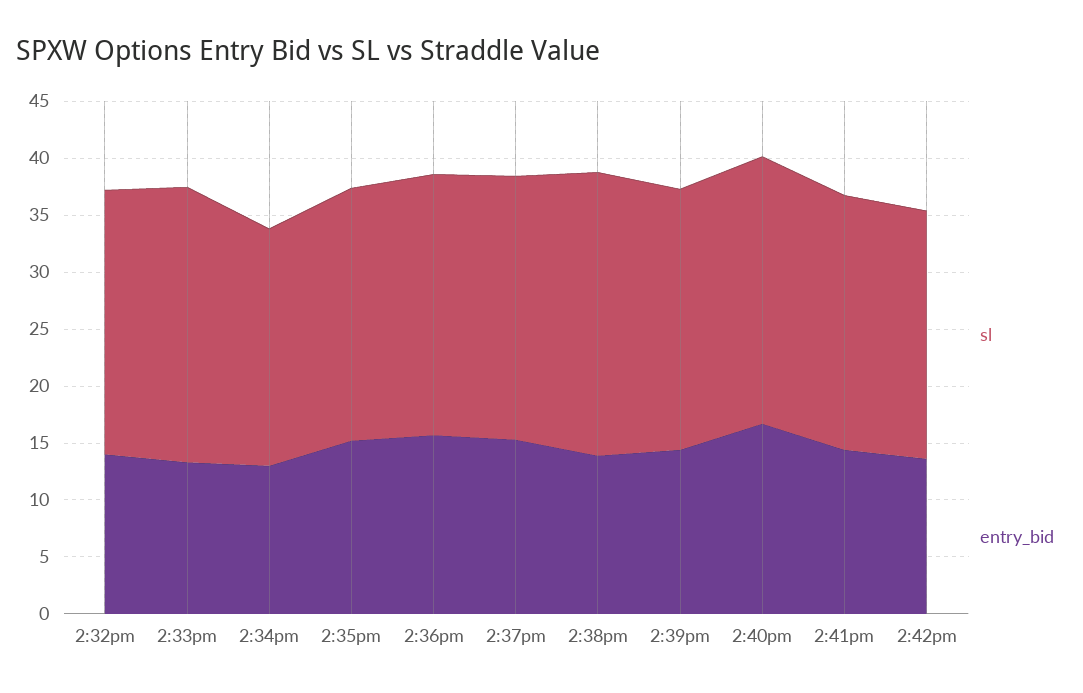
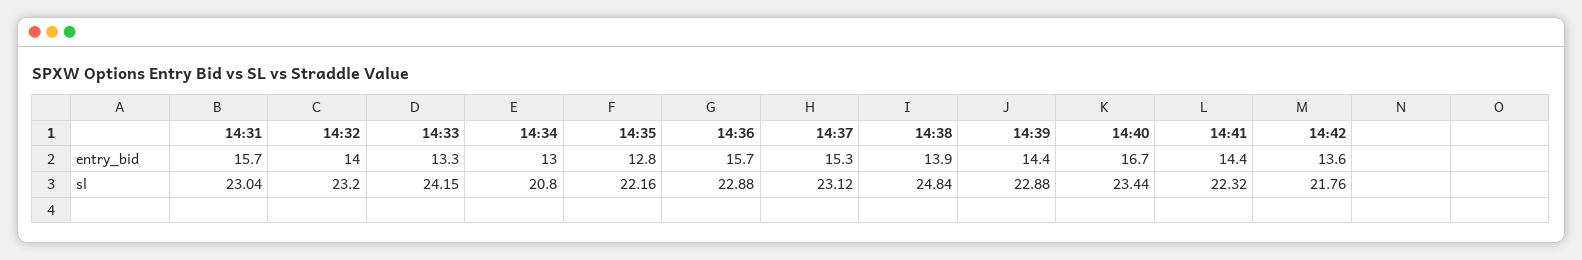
entry_bid, 2:35pm: 15 -> 12.8
entry_bid, 14:31: none -> 15.7
sl, 14:31: none -> 23.04

